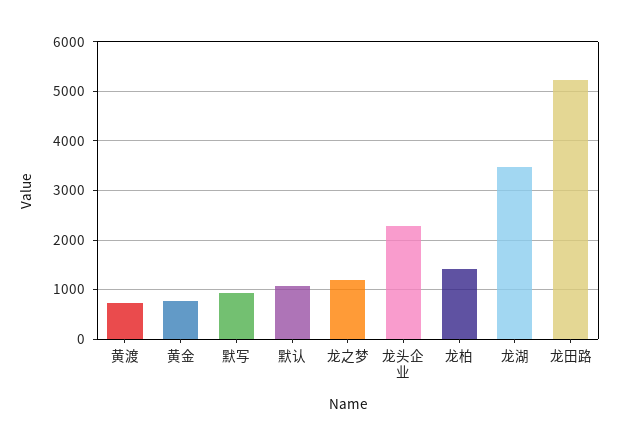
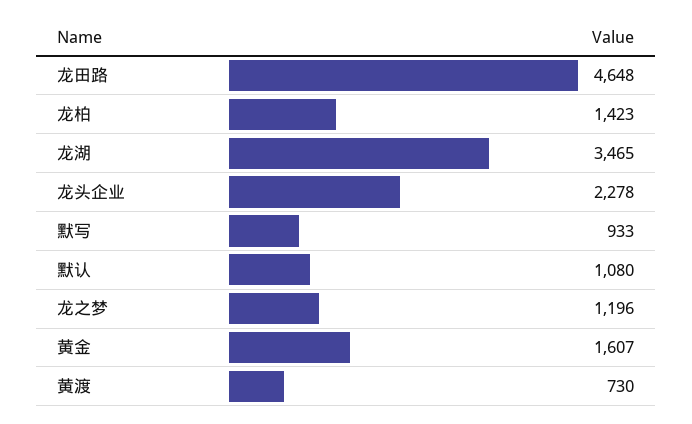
黄金: 800 -> 1607
龙田路: 5200 -> 4648

